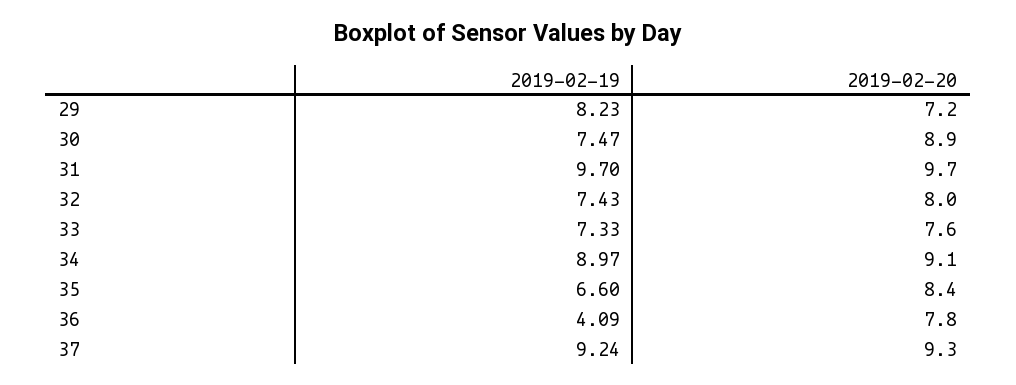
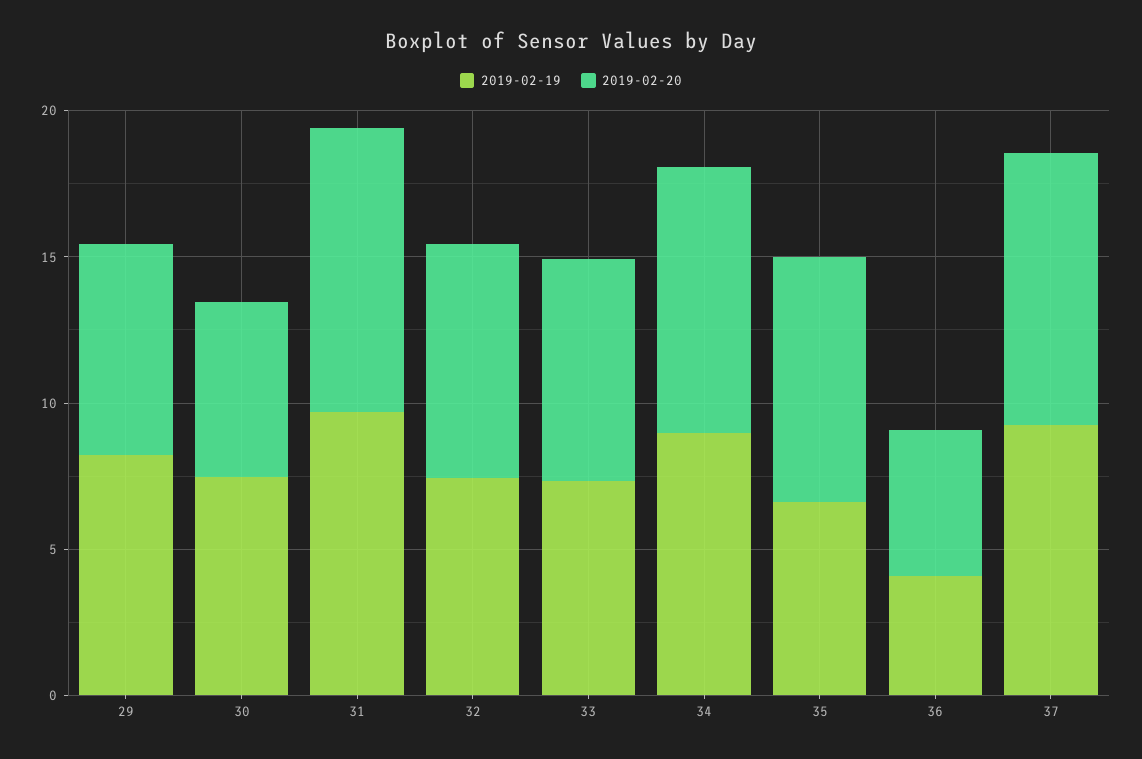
2019-02-20, 30: 8.9 -> 6
2019-02-20, 36: 7.8 -> 5

